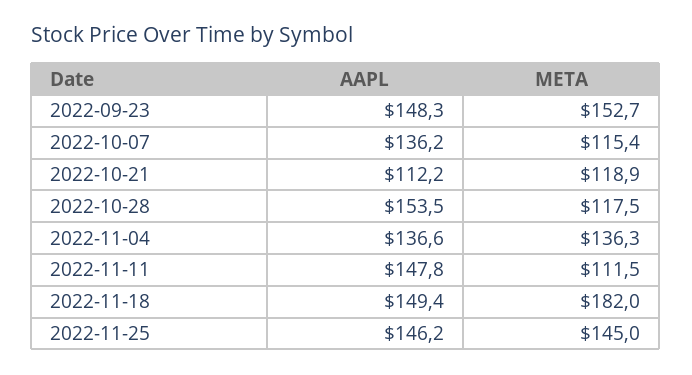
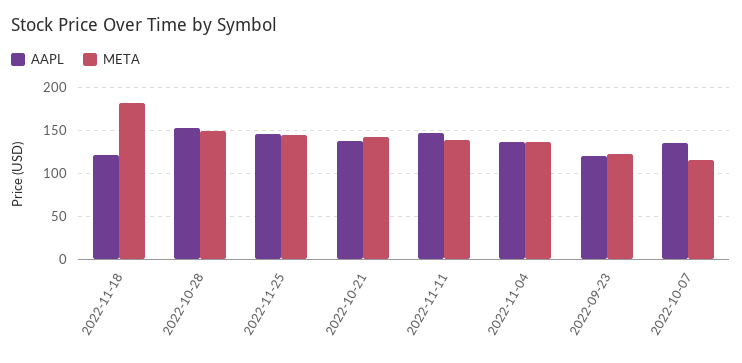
AAPL, 2022-09-23: 148.3 -> 120
META, 2022-09-23: 152.7 -> 120
AAPL, 2022-10-21: 112.2 -> 140
META, 2022-10-21: 118.9 -> 140
META, 2022-10-28: 117.5 -> 150
META, 2022-11-11: 111.5 -> 140
AAPL, 2022-11-18: 149.4 -> 120

